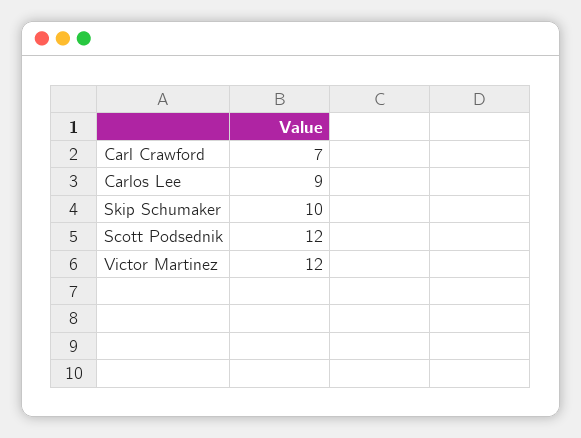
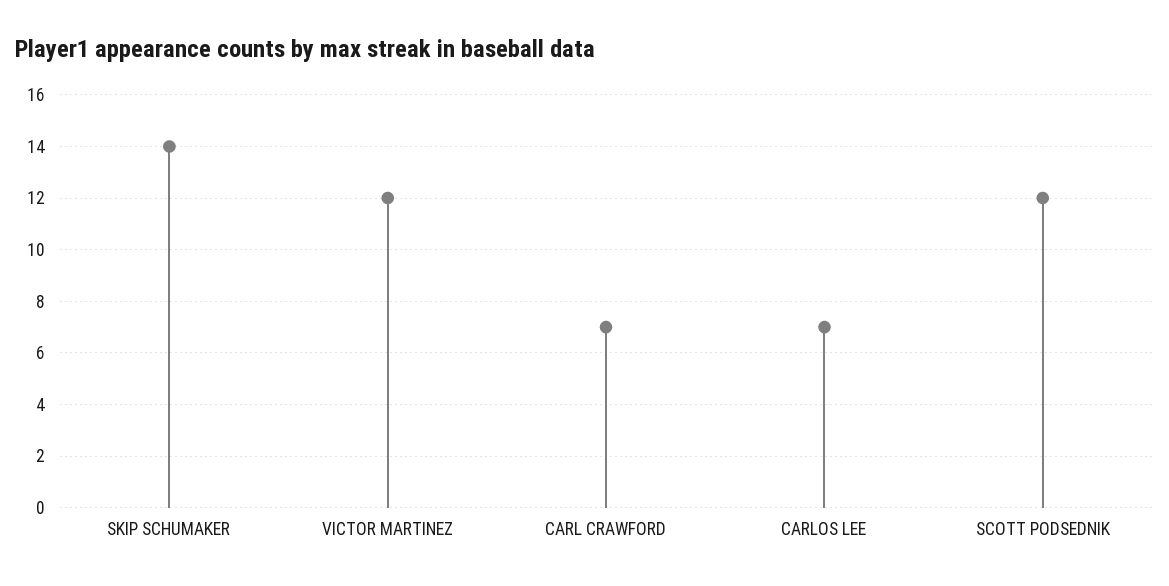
Carlos Lee: 9 -> 7
Skip Schumaker: 10 -> 14

